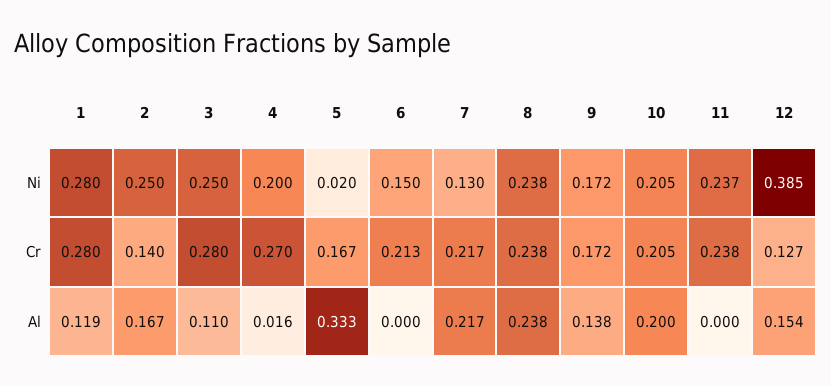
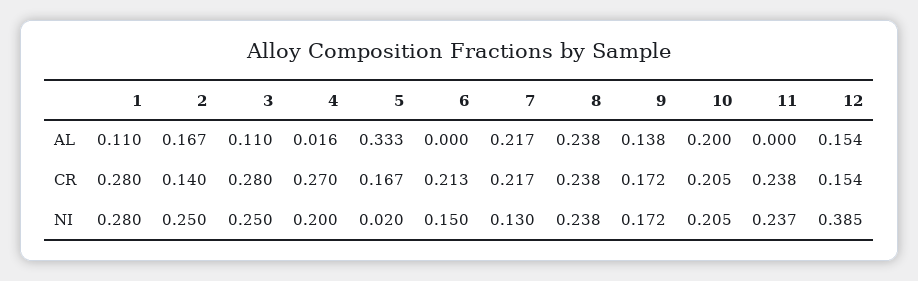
12, Cr: 0.127 -> 0.154
1, Al: 0.119 -> 0.11

